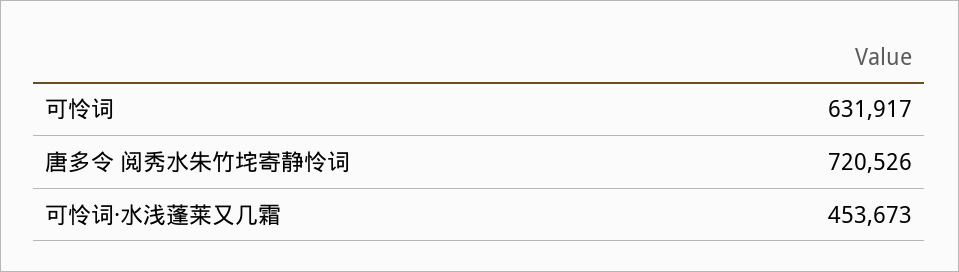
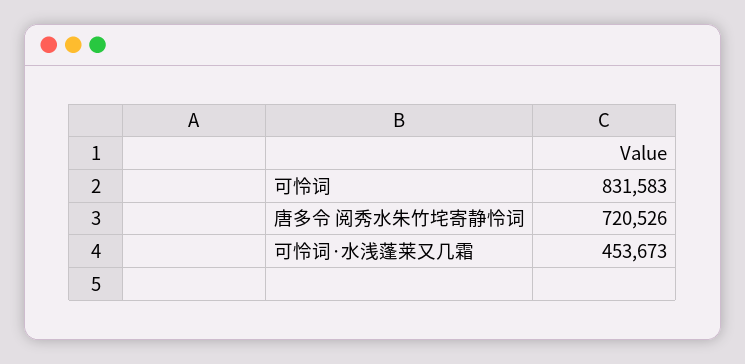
可怜词: 631917 -> 831583

